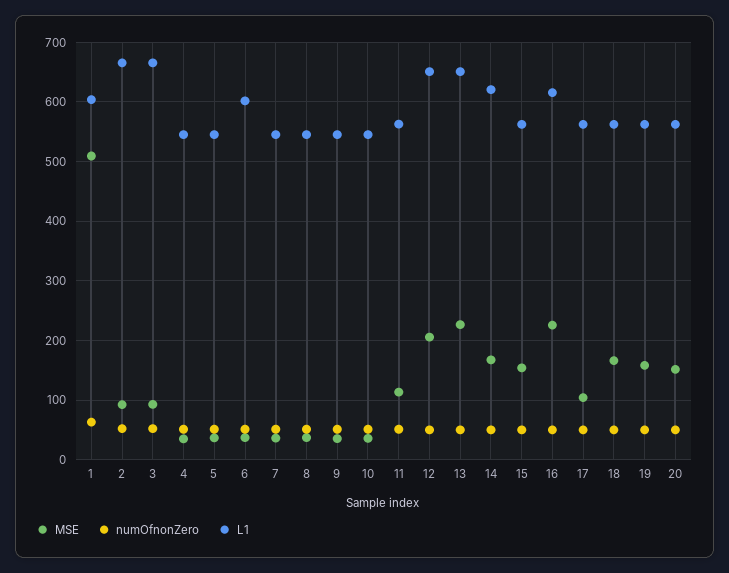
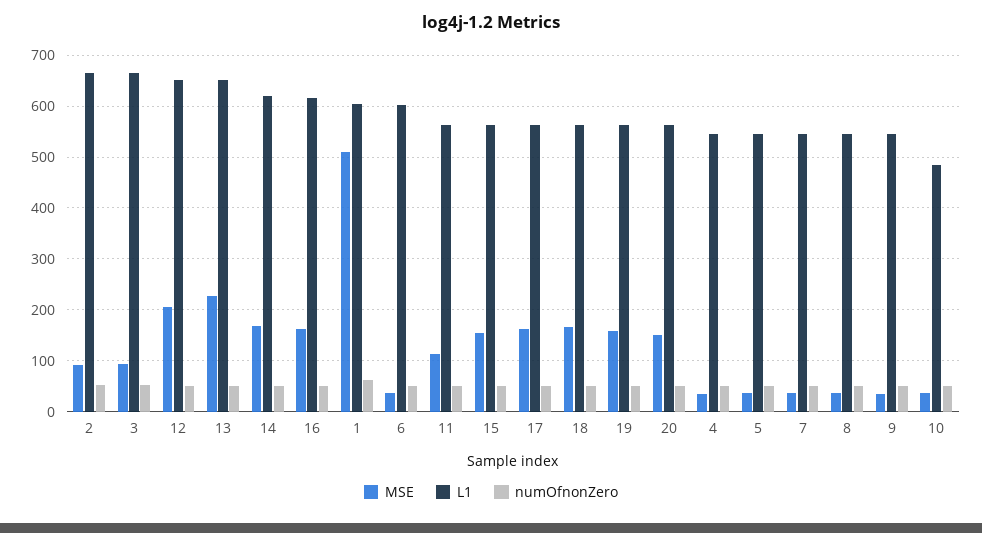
L1, 10: 540 -> 480
MSE, 16: 220 -> 160
MSE, 17: 100 -> 160

